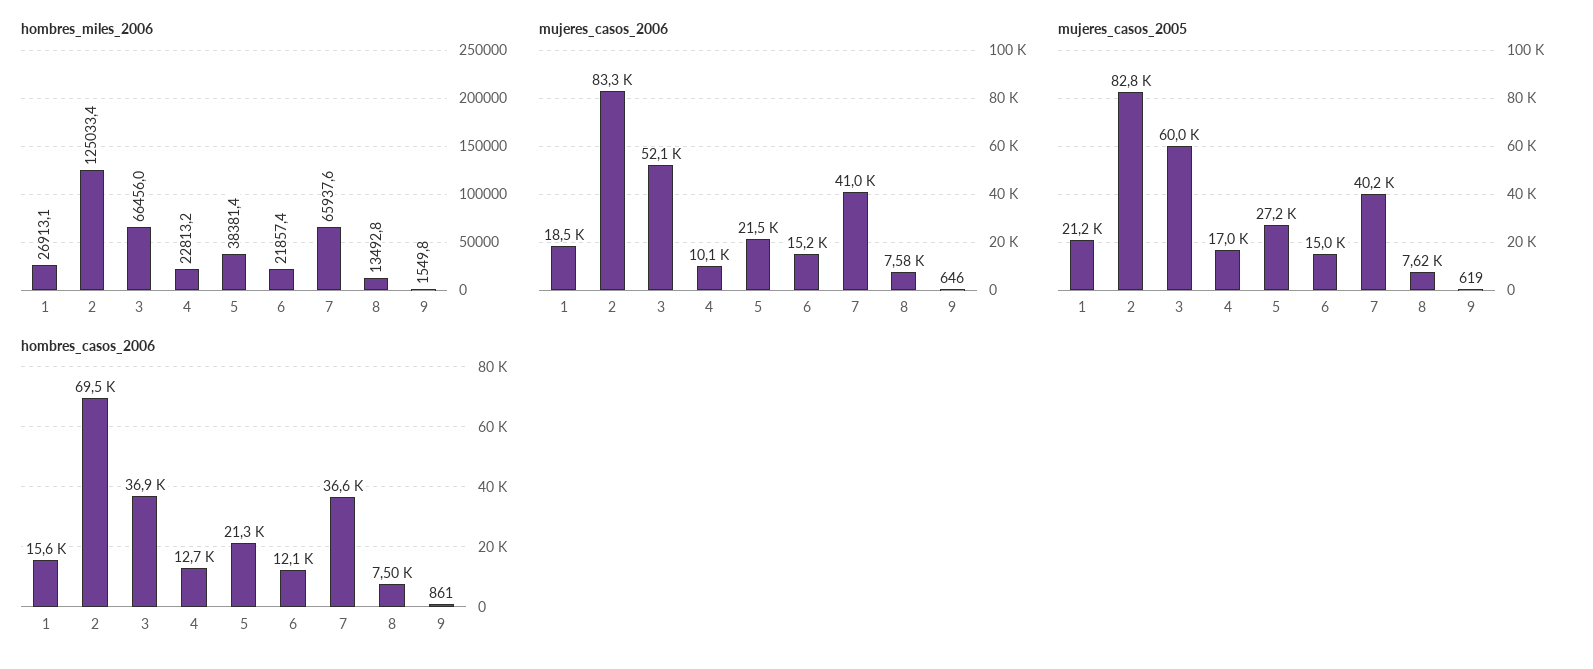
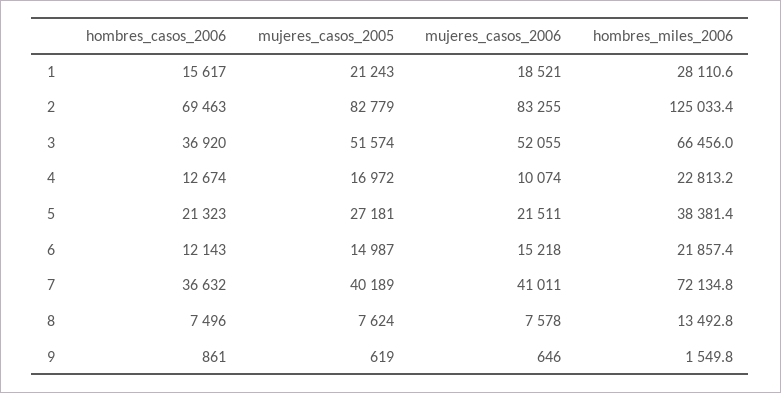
hombres_miles_2006, 1: 26913.1 -> 28110.6
hombres_miles_2006, 7: 65937.6 -> 72134.8
mujeres_casos_2005, 3: 60000 -> 51574

